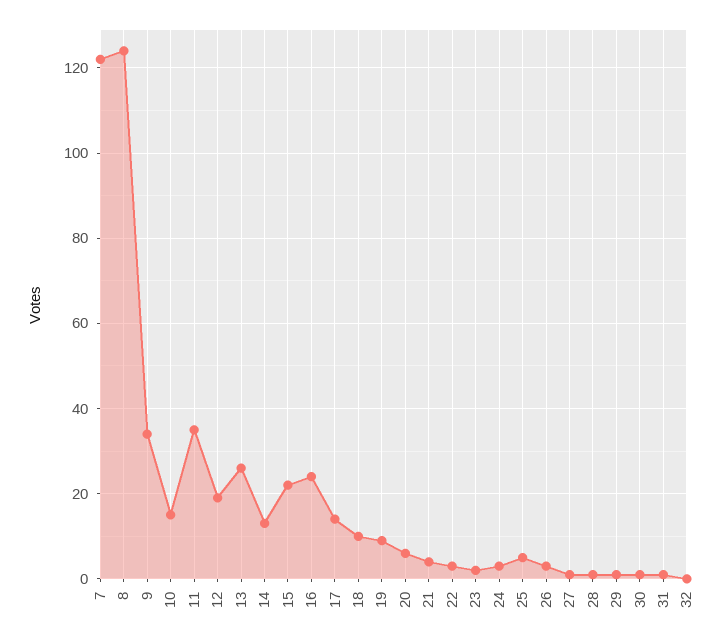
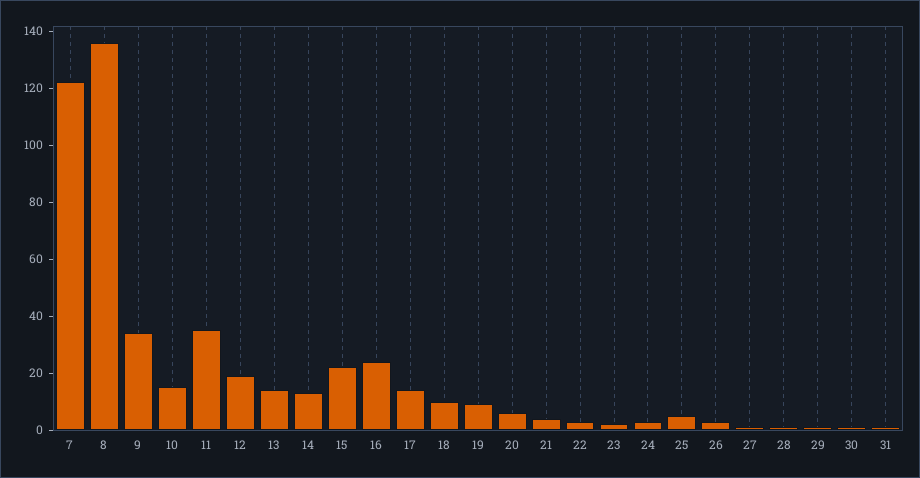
8: 125 -> 135
13: 25 -> 15
32: 0 -> none

